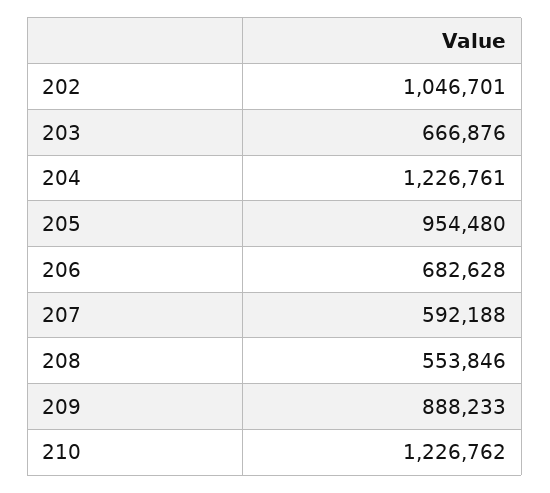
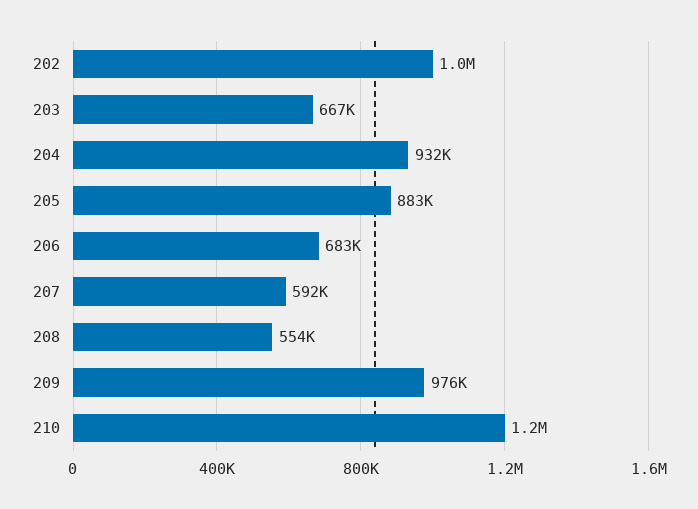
204: 1226761 -> 932000
205: 954480 -> 883000
209: 888233 -> 976000

